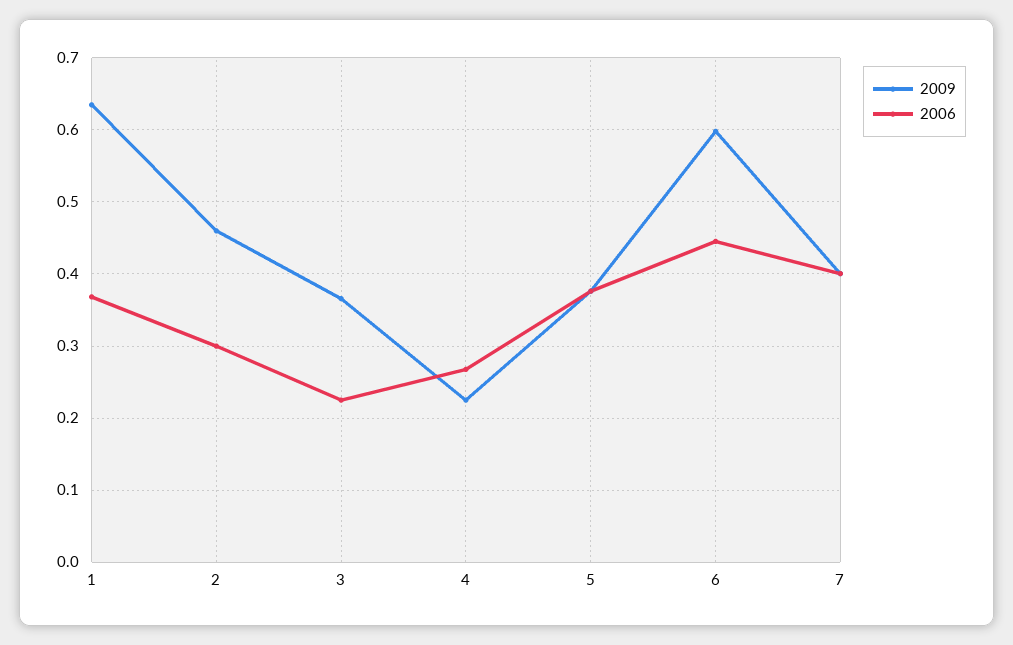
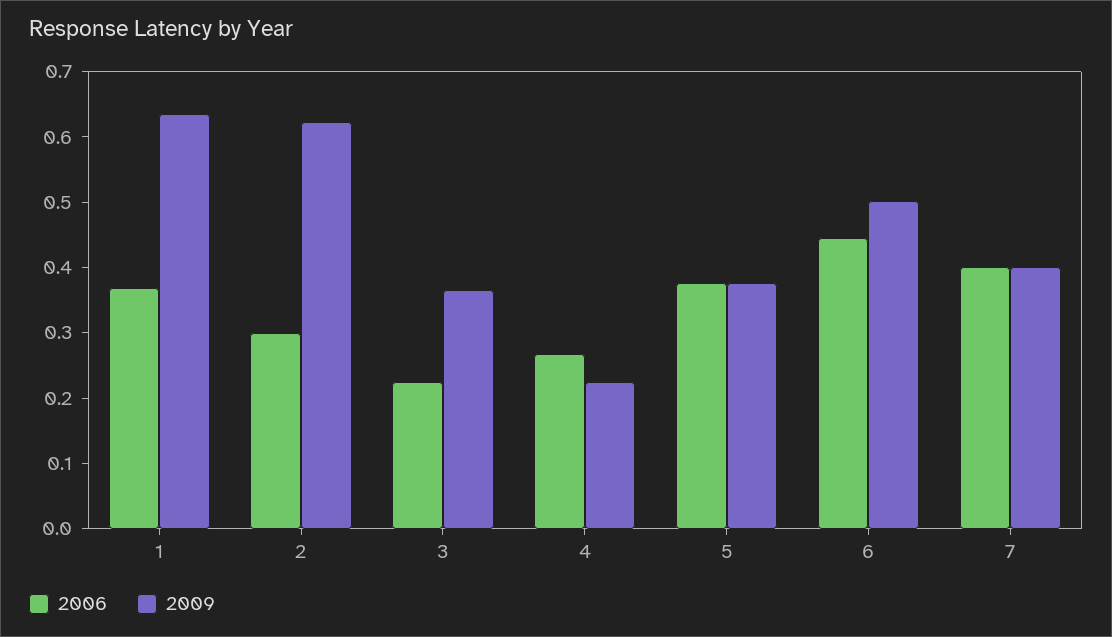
2009, 2: 0.46 -> 0.62
2009, 6: 0.6 -> 0.5

